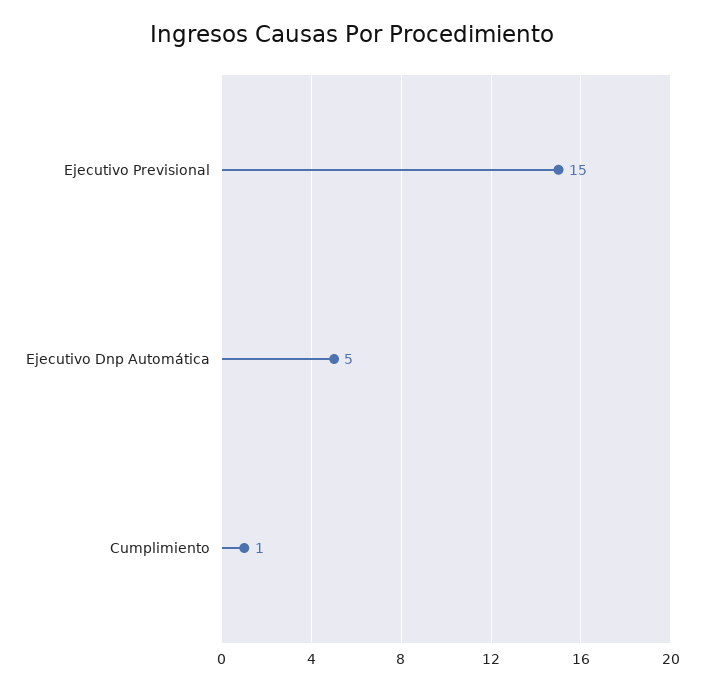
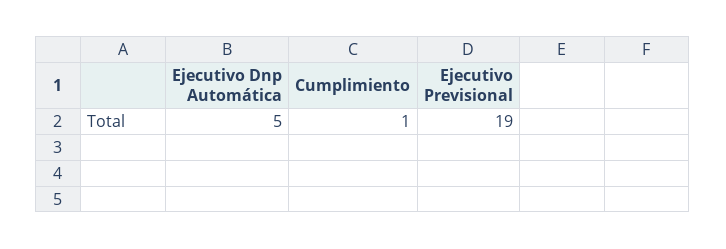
Ejecutivo Previsional: 15 -> 19

